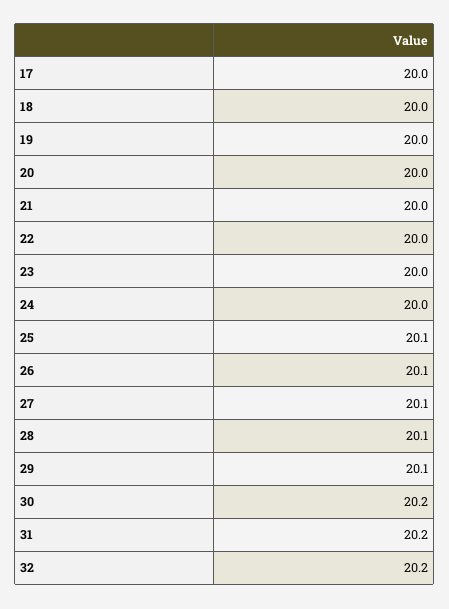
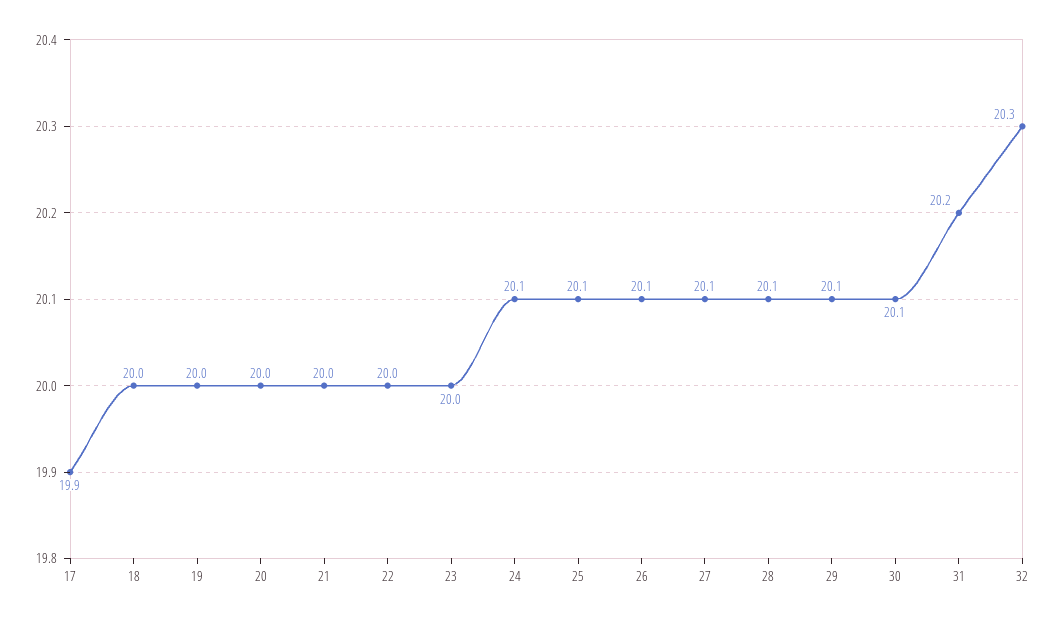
17: 20 -> 19.9
24: 20 -> 20.1
30: 20.2 -> 20.1
32: 20.2 -> 20.3

